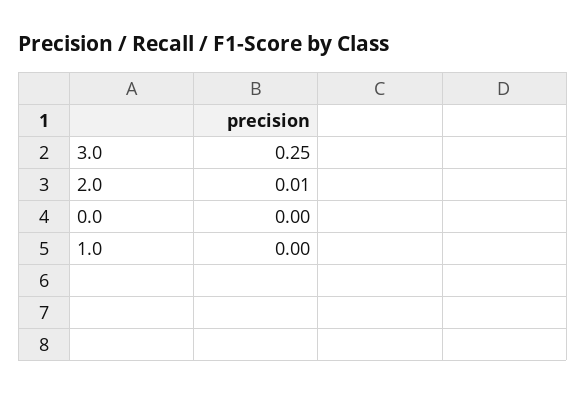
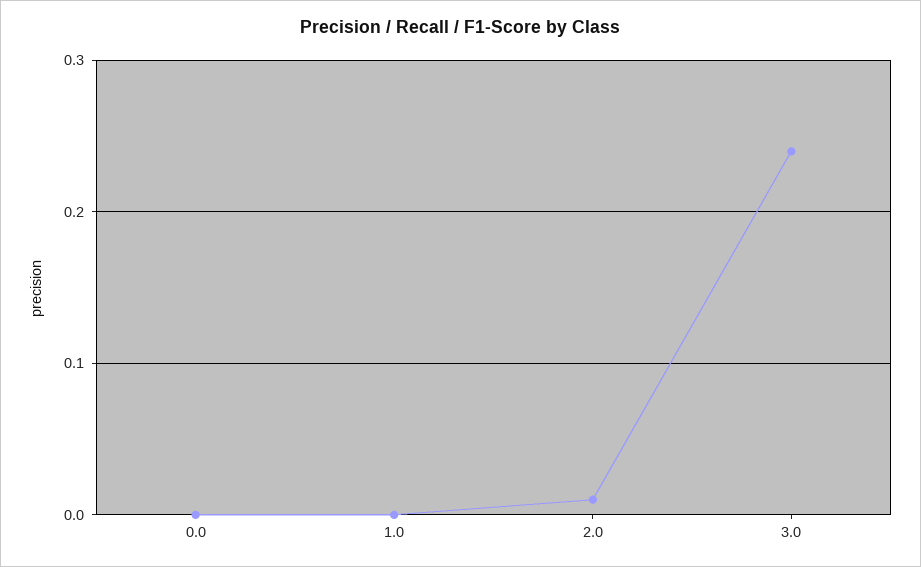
3.0: 0.25 -> 0.24

